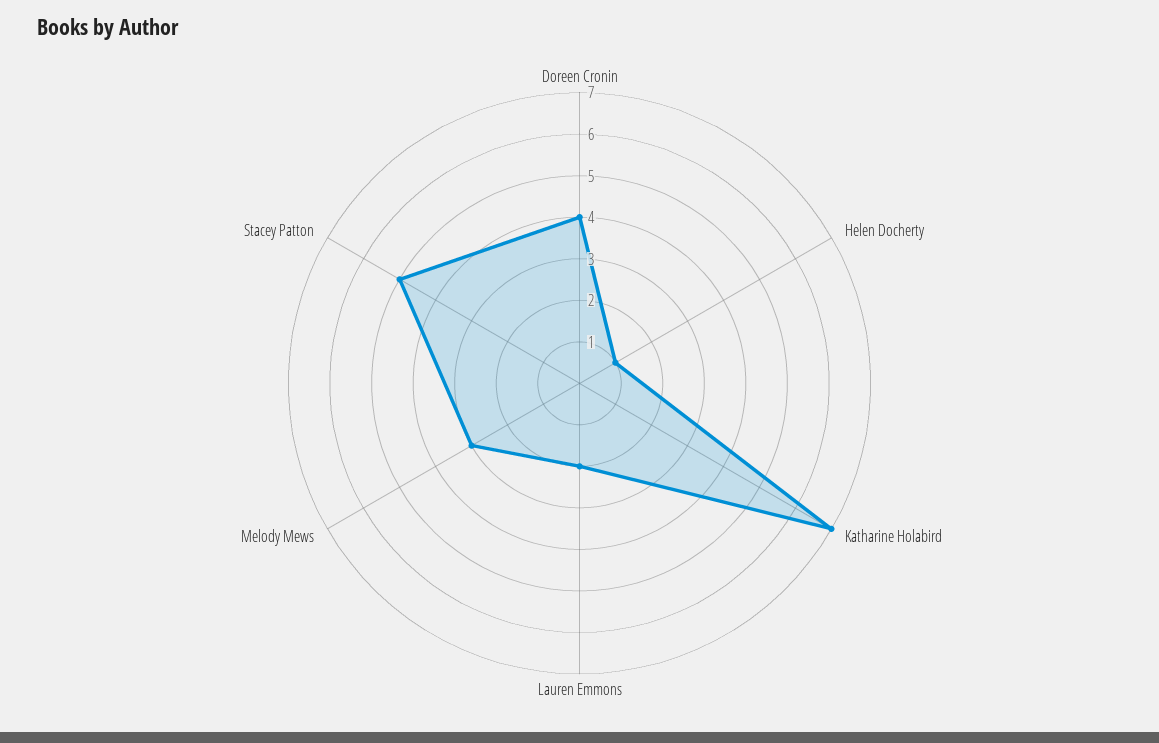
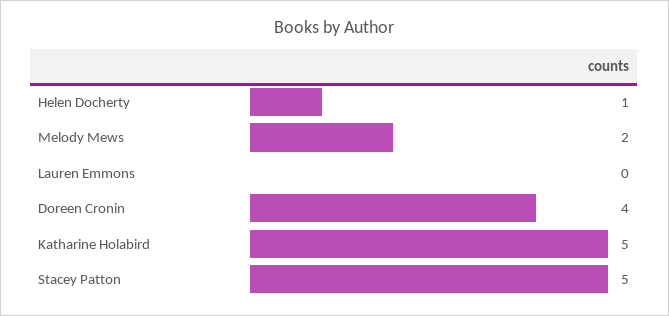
Katharine Holabird: 7 -> 5
Lauren Emmons: 2 -> 0
Melody Mews: 3 -> 2

